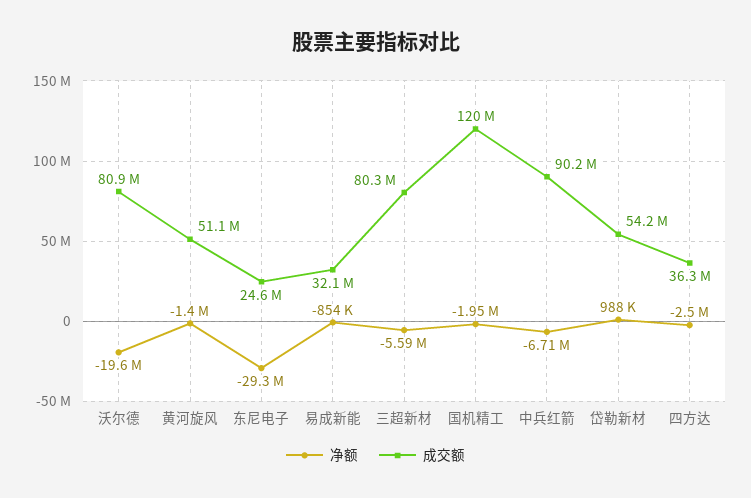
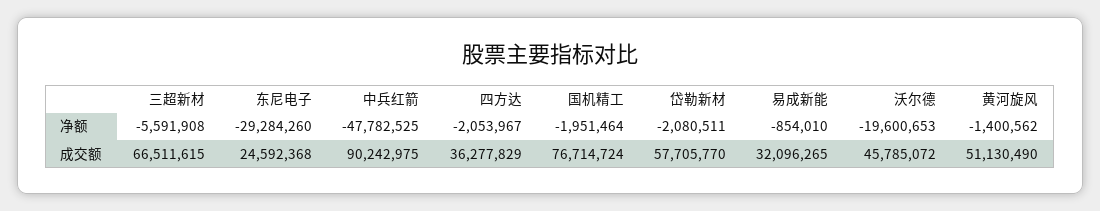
成交额, 沃尔德: 80900000 -> 45785072
成交额, 三超新材: 80300000 -> 66511615
成交额, 国机精工: 120000000 -> 76714724
净额, 中兵红箭: -6710000 -> -47782525
净额, 岱勒新材: 988000 -> -2080511
成交额, 岱勒新材: 54200000 -> 57705770
净额, 四方达: -2500000 -> -2053967

